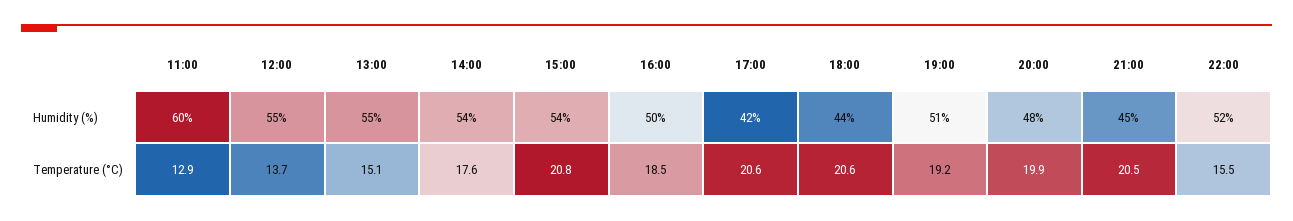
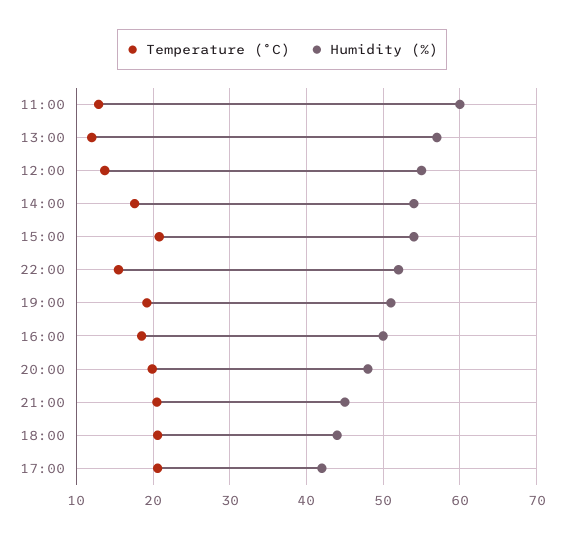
Humidity (%), 13:00: 55 -> 57
Temperature (°C), 13:00: 15.1 -> 12

